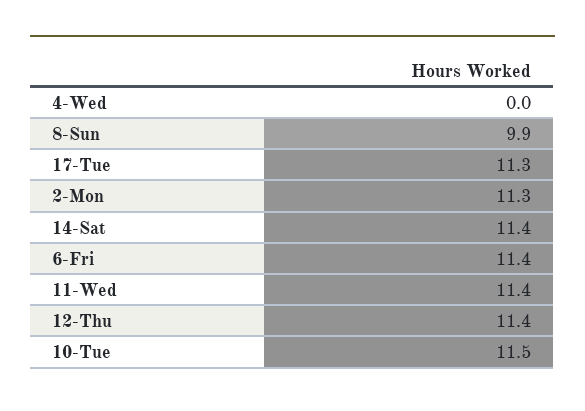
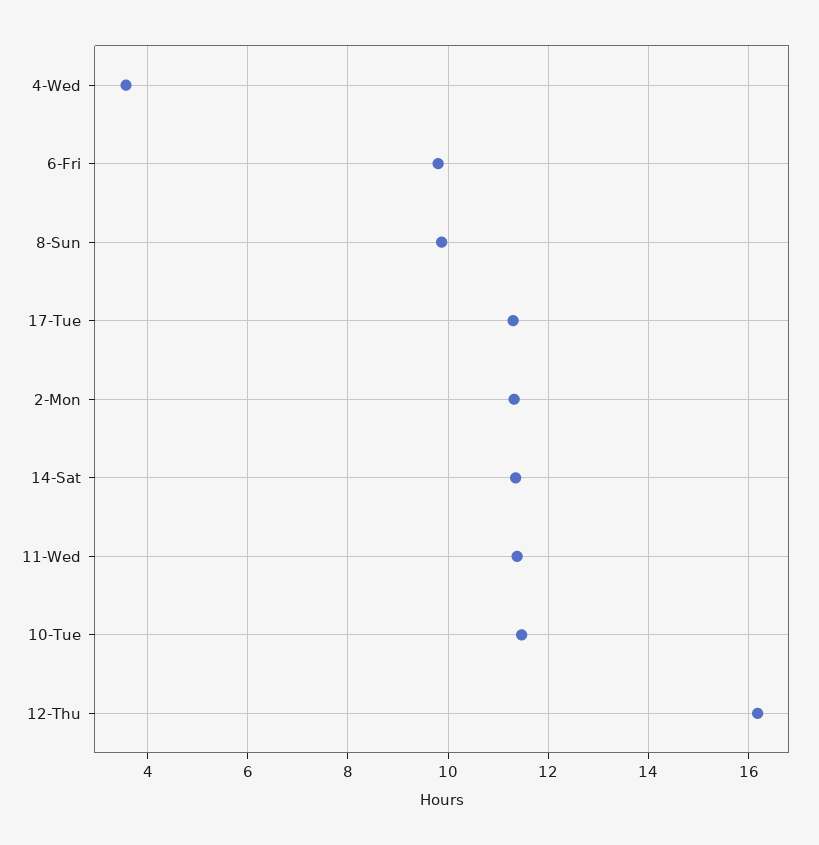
4-Wed: 0 -> 3.6
6-Fri: 11.4 -> 9.8
12-Thu: 11.4 -> 16.2

